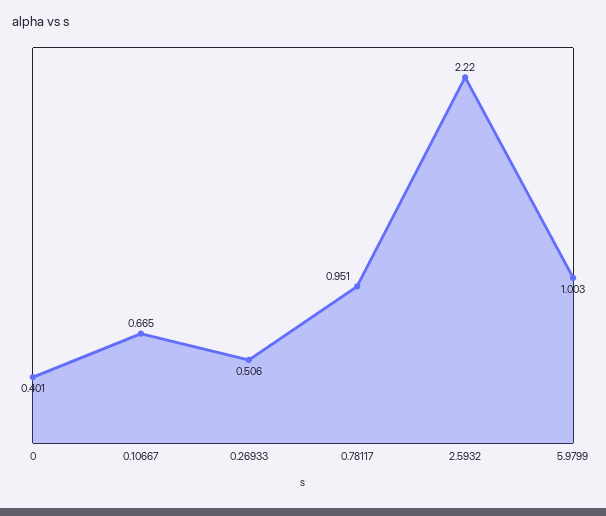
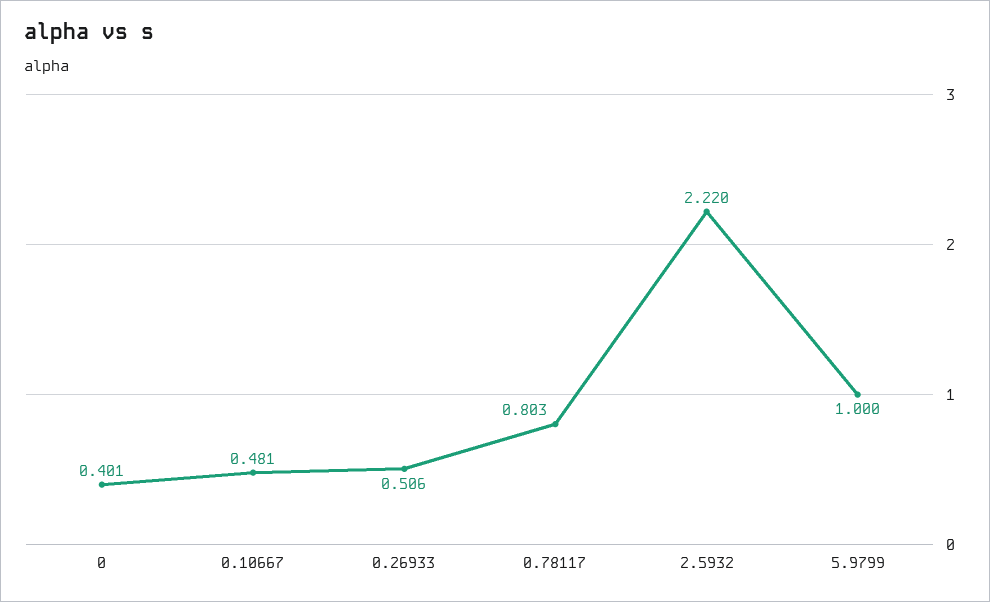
0.10667: 0.665 -> 0.481
0.78117: 0.951 -> 0.803
5.9799: 1.003 -> 1

